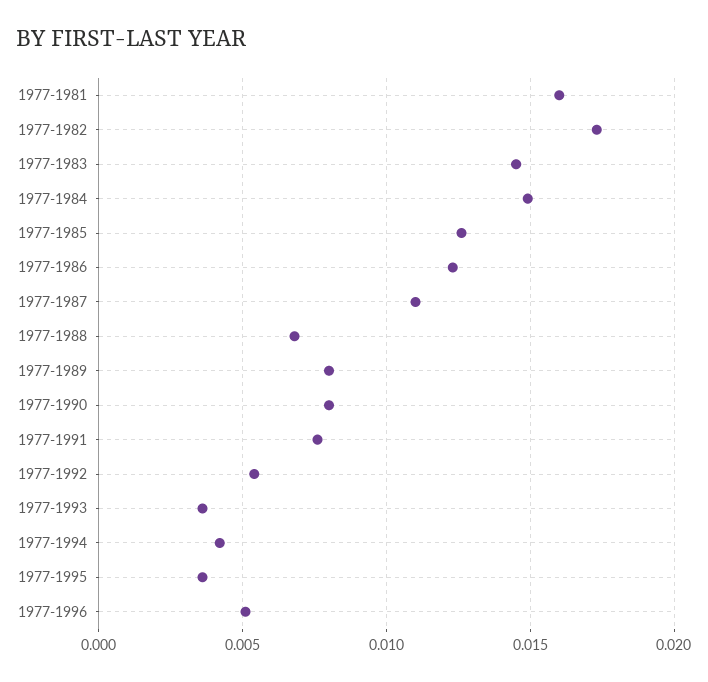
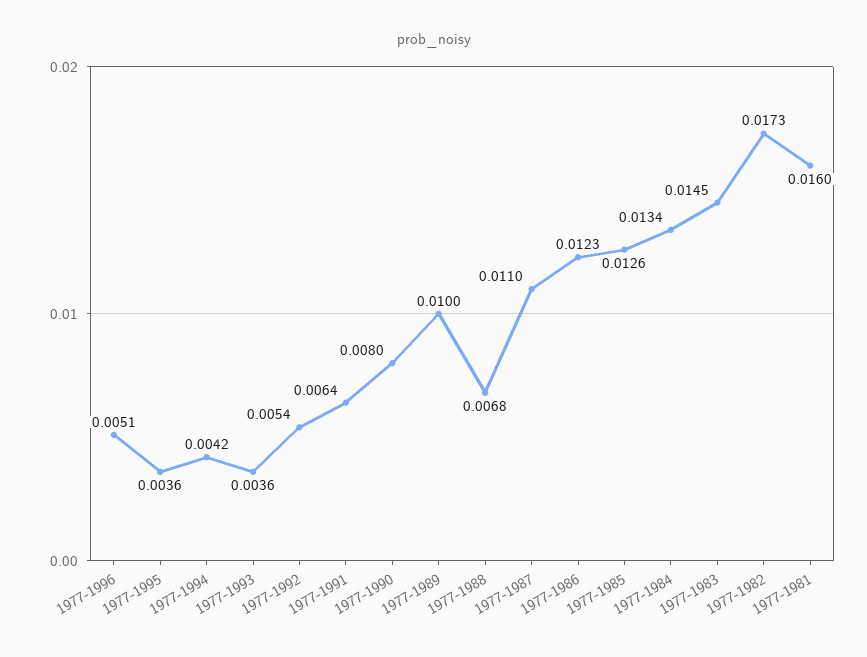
1977-1984: 0.015 -> 0.0134
1977-1989: 0.008 -> 0.01
1977-1991: 0.0075 -> 0.0064

